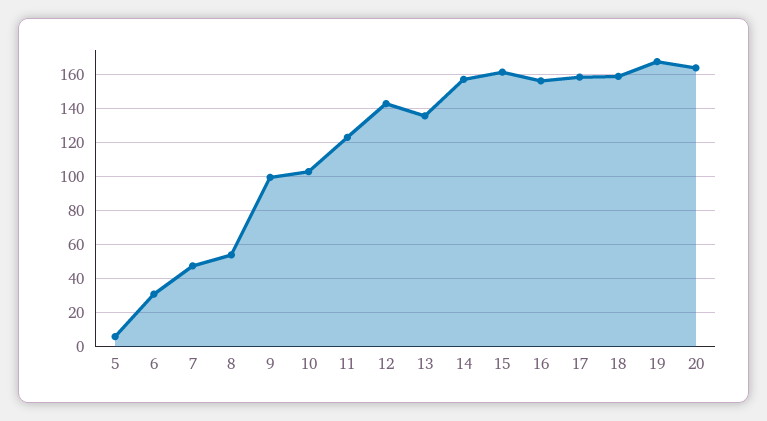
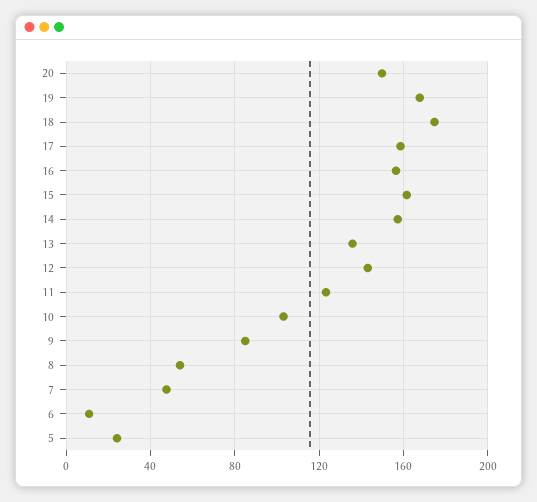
5: 5 -> 25
6: 30 -> 10
9: 100 -> 85
18: 160 -> 175
20: 165 -> 150

